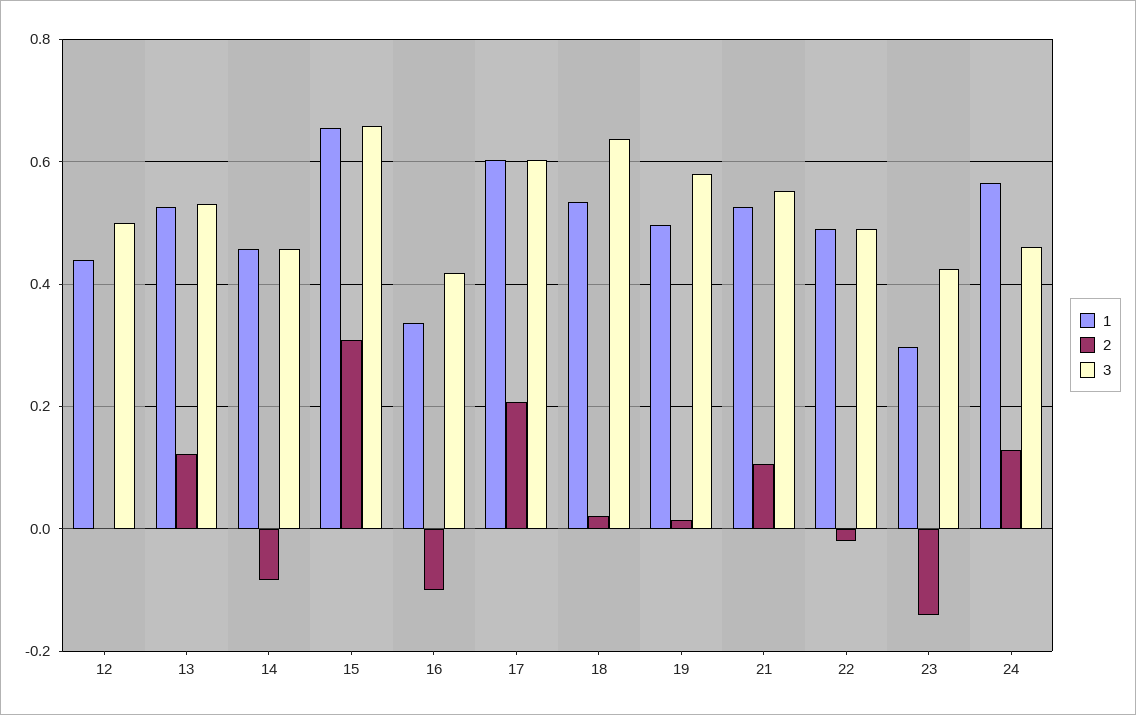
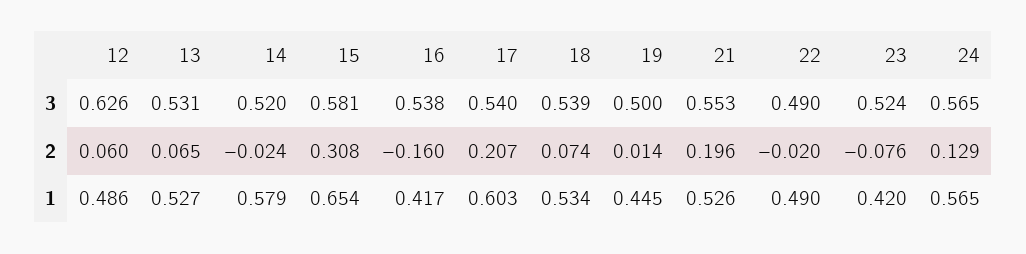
1, 12: 0.44 -> 0.486
2, 12: 0 -> 0.06
3, 12: 0.5 -> 0.626
2, 13: 0.12 -> 0.065
1, 14: 0.46 -> 0.579
2, 14: -0.08 -> -0.024
3, 14: 0.46 -> 0.52
3, 15: 0.66 -> 0.581
1, 16: 0.34 -> 0.417
2, 16: -0.1 -> -0.16
3, 16: 0.42 -> 0.538
3, 17: 0.6 -> 0.54
2, 18: 0.02 -> 0.074
3, 18: 0.64 -> 0.539
1, 19: 0.5 -> 0.445
3, 19: 0.58 -> 0.5
2, 21: 0.1 -> 0.196
1, 23: 0.3 -> 0.42
2, 23: -0.14 -> -0.076
3, 23: 0.42 -> 0.524
3, 24: 0.46 -> 0.565

